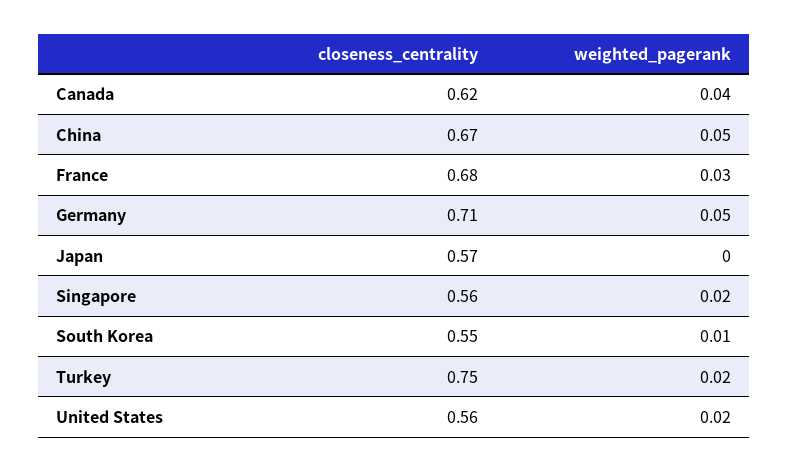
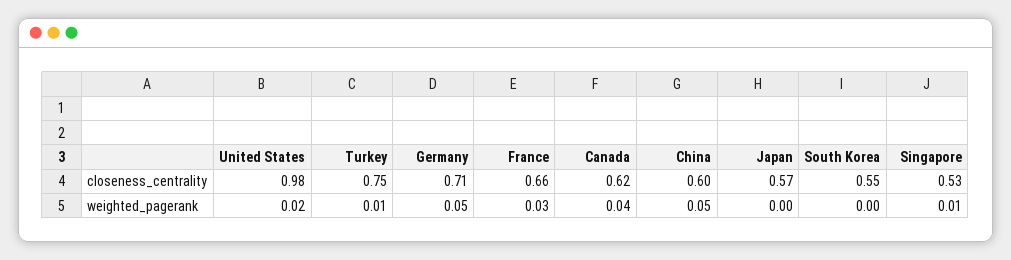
closeness_centrality, China: 0.67 -> 0.6
closeness_centrality, France: 0.68 -> 0.66
closeness_centrality, Singapore: 0.56 -> 0.53
weighted_pagerank, Singapore: 0.02 -> 0.01
weighted_pagerank, South Korea: 0.01 -> 0
weighted_pagerank, Turkey: 0.02 -> 0.01
closeness_centrality, United States: 0.56 -> 0.98

